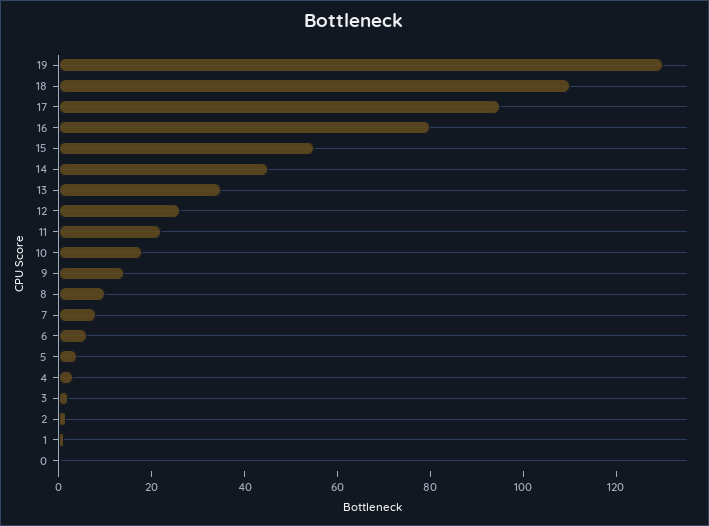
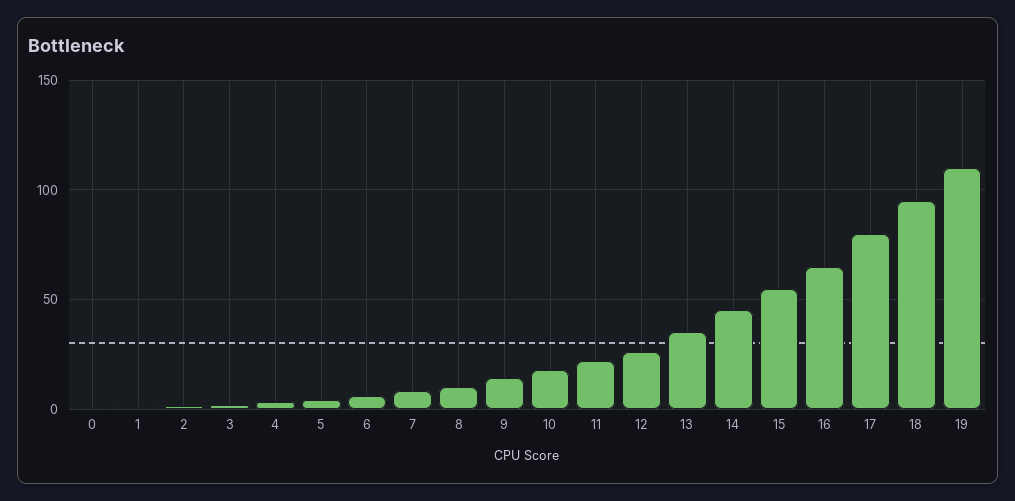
19: 130 -> 110
18: 110 -> 95
17: 95 -> 80
16: 80 -> 65

